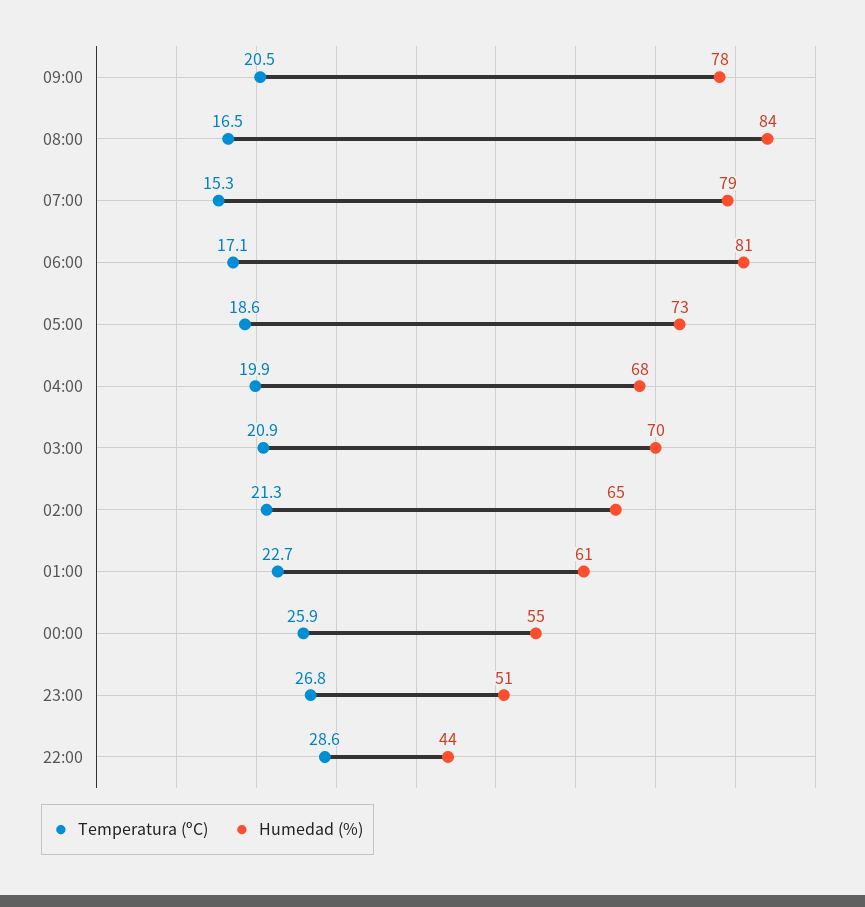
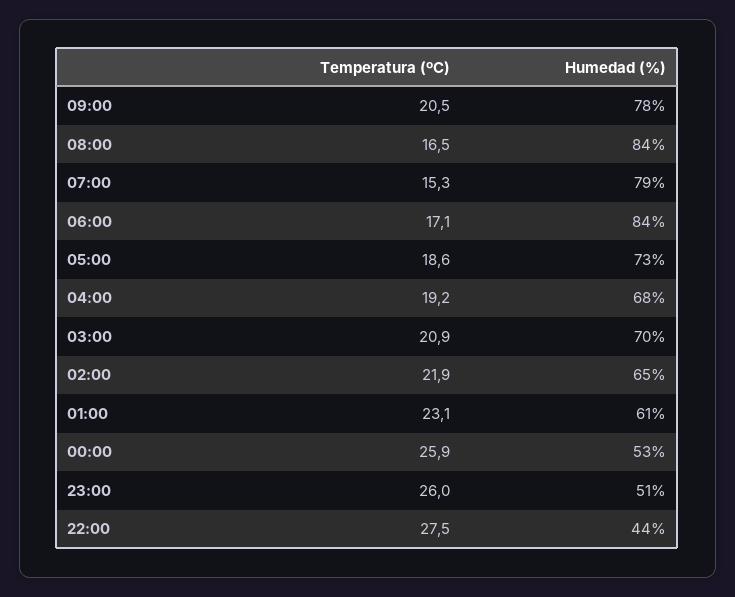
Humedad (%), 06:00: 81 -> 84
Temperatura (ºC), 04:00: 19.9 -> 19.2
Temperatura (ºC), 02:00: 21.3 -> 21.9
Temperatura (ºC), 01:00: 22.7 -> 23.1
Humedad (%), 00:00: 55 -> 53
Temperatura (ºC), 23:00: 26.8 -> 26
Temperatura (ºC), 22:00: 28.6 -> 27.5

